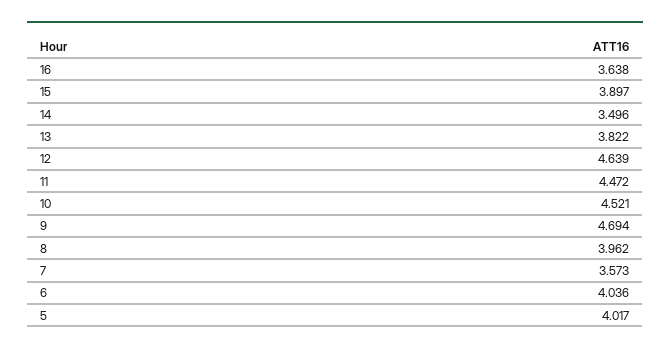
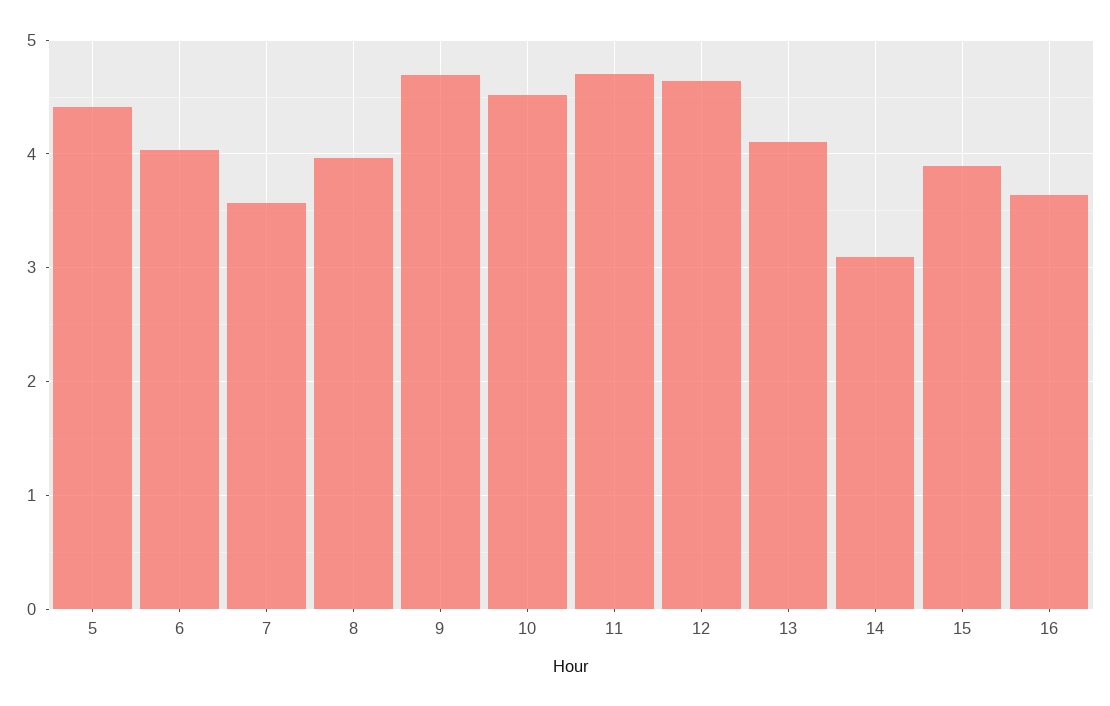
14: 3.496 -> 3.1
13: 3.822 -> 4.1
11: 4.472 -> 4.7
5: 4.017 -> 4.4

